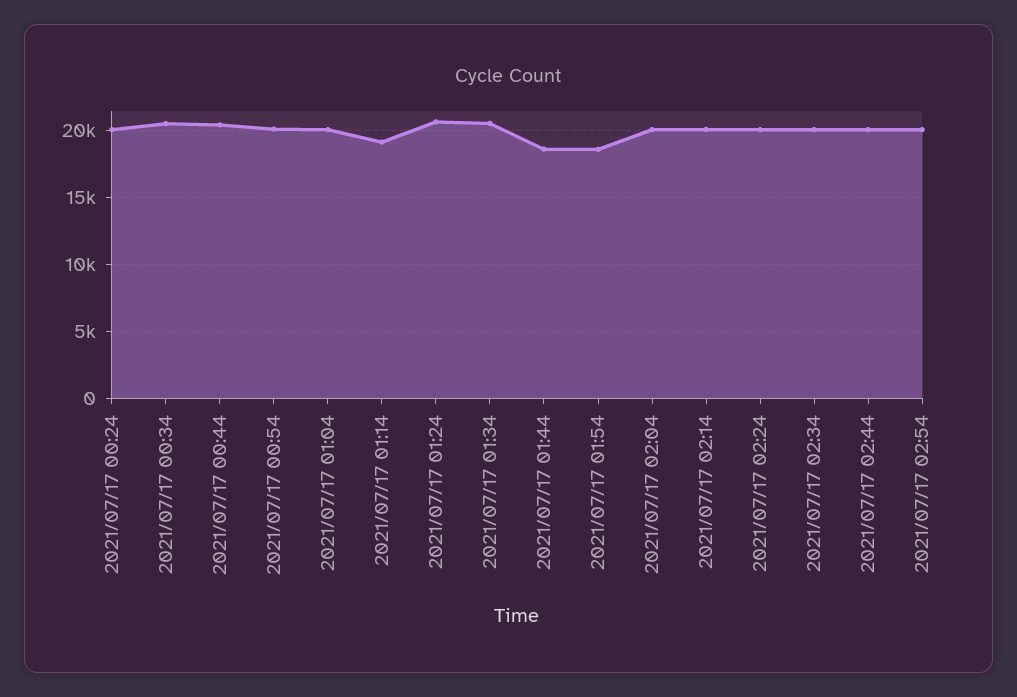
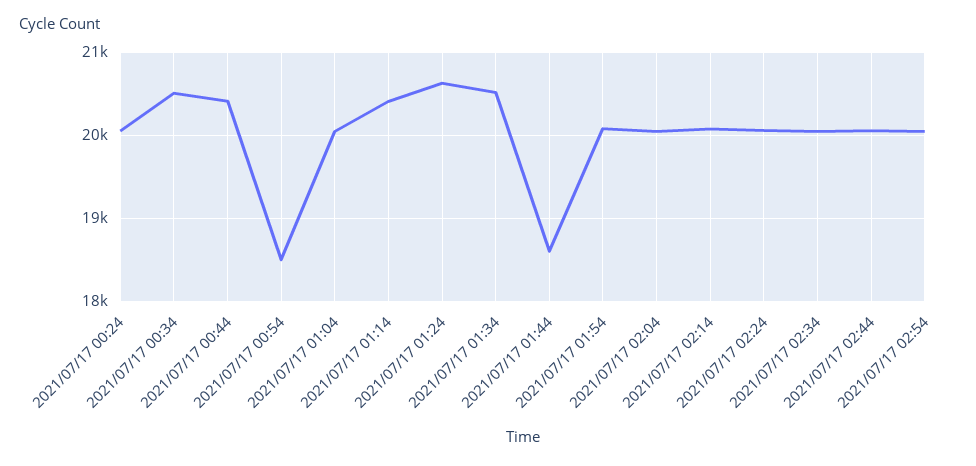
2021/07/17 00:54: 20000 -> 18500
2021/07/17 01:14: 19000 -> 20400
2021/07/17 01:54: 18500 -> 20100

